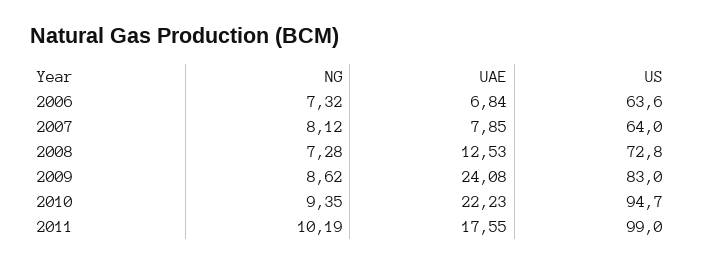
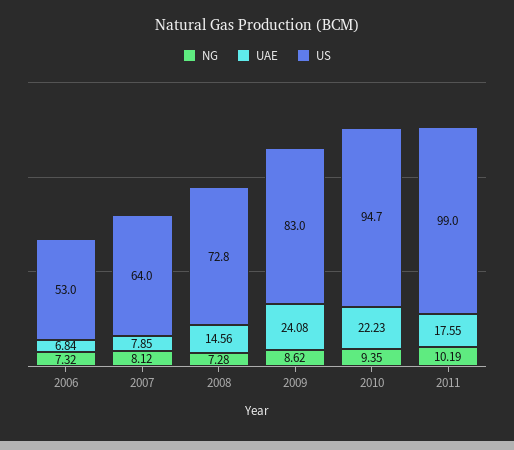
US, 2006: 63.6 -> 53
UAE, 2008: 12.53 -> 14.56

